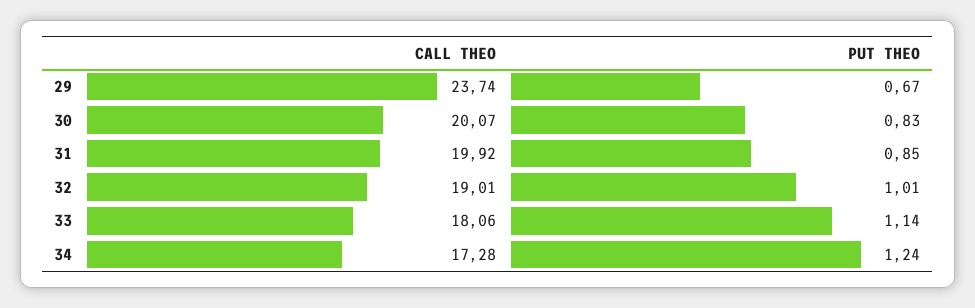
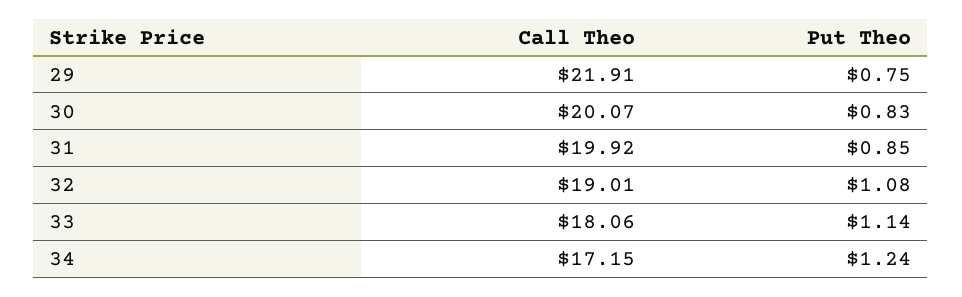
CALL THEO, 29: 23.74 -> 21.91
PUT THEO, 29: 0.67 -> 0.75
PUT THEO, 32: 1.01 -> 1.08
CALL THEO, 34: 17.28 -> 17.15

